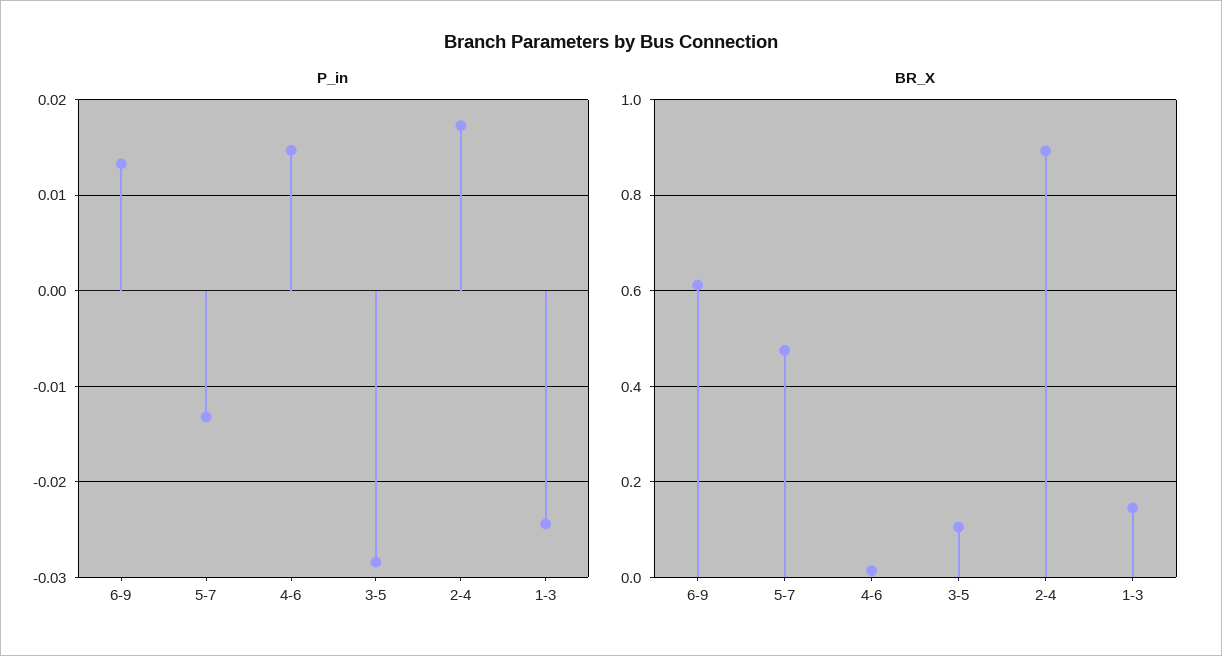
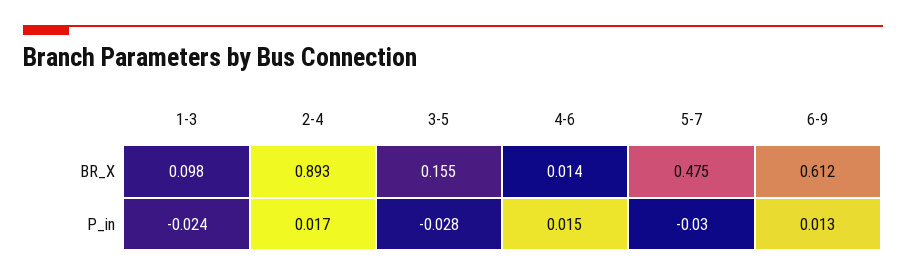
P_in, 5-7: -0.013 -> -0.03
BR_X, 3-5: 0.1 -> 0.155
BR_X, 1-3: 0.14 -> 0.098

